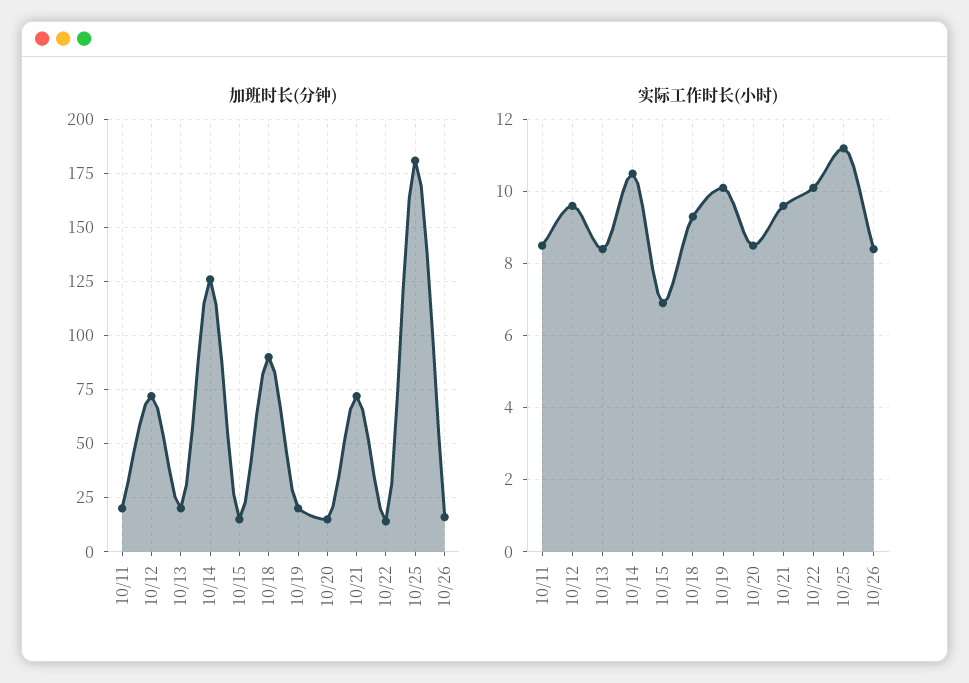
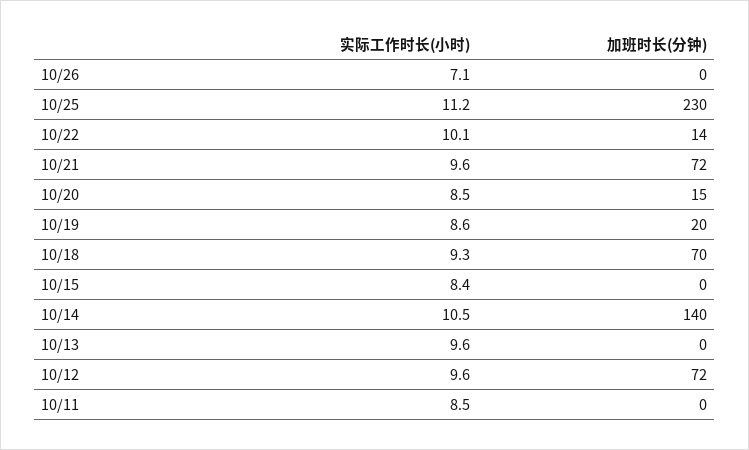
加班时长(分钟), 10/11: 20 -> 0
加班时长(分钟), 10/13: 20 -> 0
加班时长(分钟), 10/14: 125 -> 140
加班时长(分钟), 10/15: 15 -> 0
加班时长(分钟), 10/18: 90 -> 70
加班时长(分钟), 10/25: 180 -> 230
加班时长(分钟), 10/26: 15 -> 0
实际工作时长(小时), 10/13: 8.5 -> 9.6
实际工作时长(小时), 10/15: 7 -> 8.4
实际工作时长(小时), 10/19: 10 -> 8.6
实际工作时长(小时), 10/26: 8.5 -> 7.1

